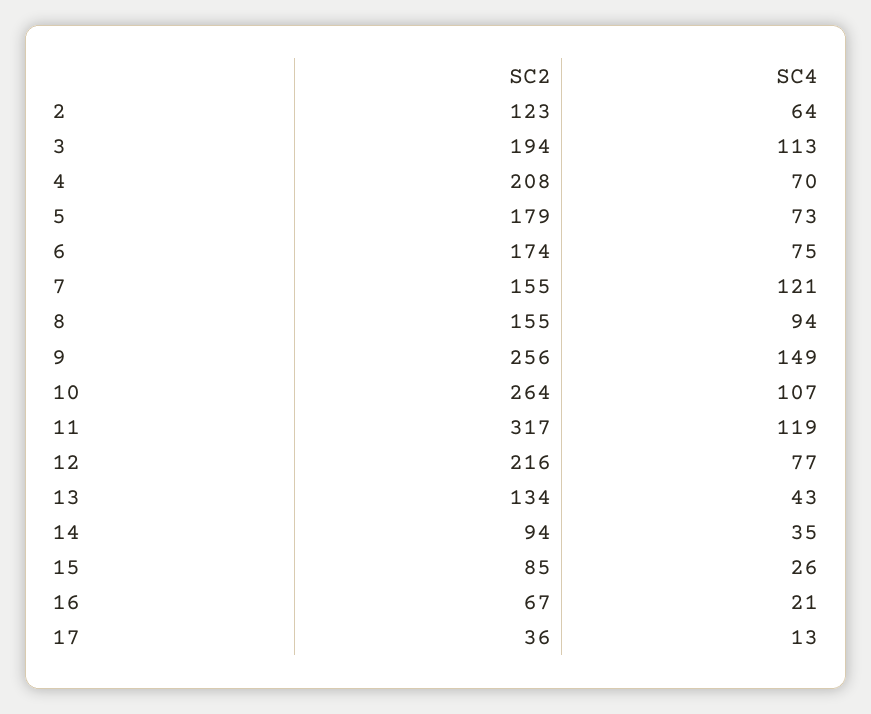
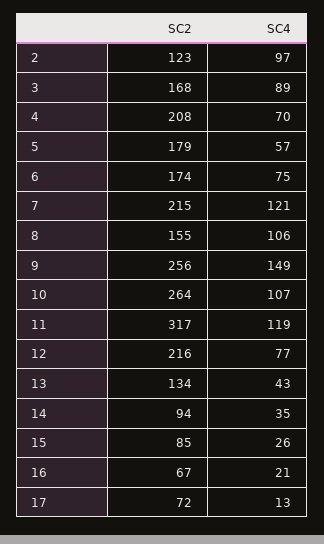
SC4, 2: 64 -> 97
SC2, 3: 194 -> 168
SC4, 3: 113 -> 89
SC4, 5: 73 -> 57
SC2, 7: 155 -> 215
SC4, 8: 94 -> 106
SC2, 17: 36 -> 72

